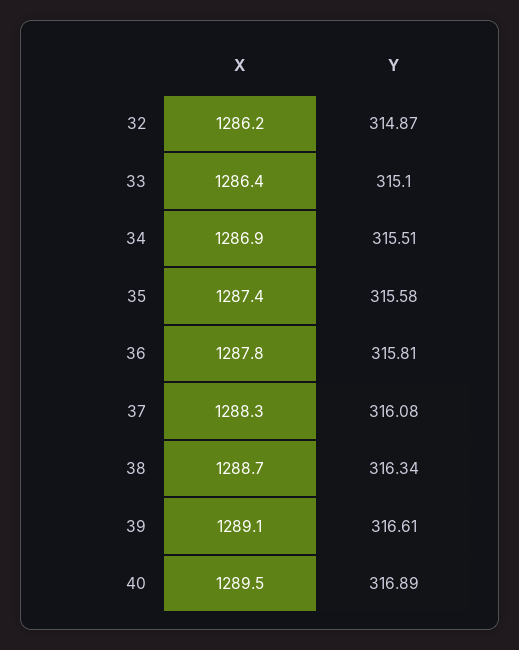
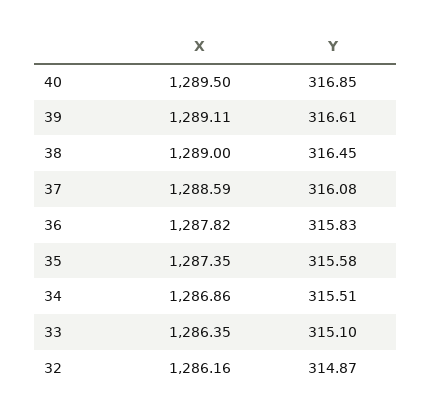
Y, 36: 315.81 -> 315.83
X, 37: 1288.3 -> 1288.59
X, 38: 1288.7 -> 1289
Y, 38: 316.34 -> 316.45
Y, 40: 316.89 -> 316.85

